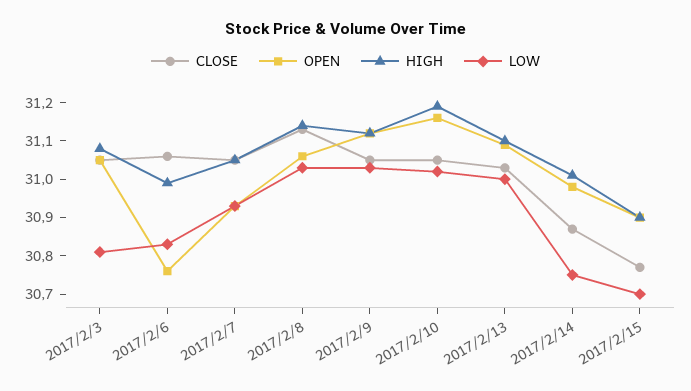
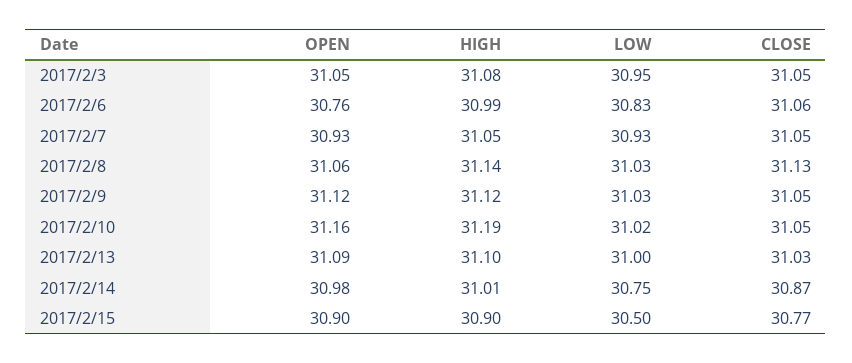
LOW, 2017/2/3: 30.8 -> 30.95
LOW, 2017/2/15: 30.7 -> 30.5

